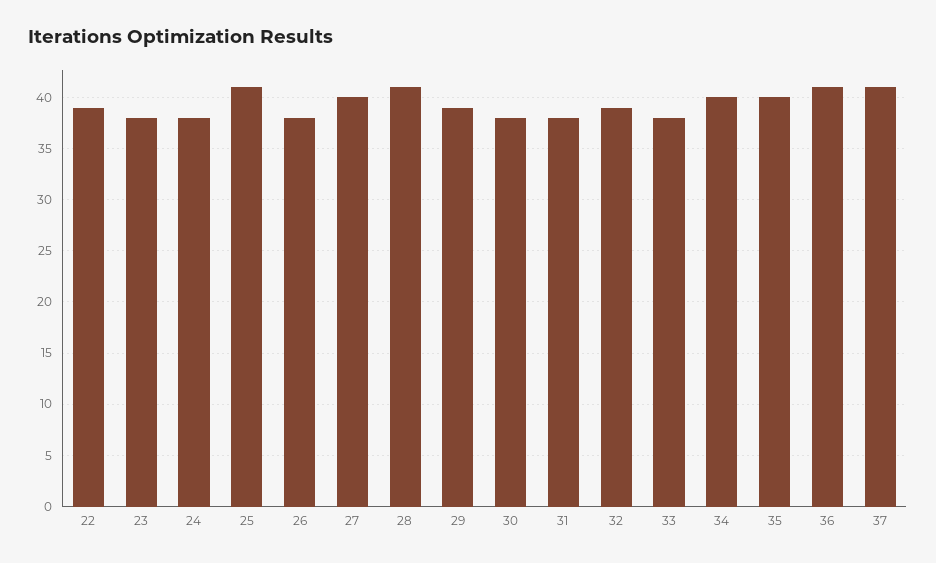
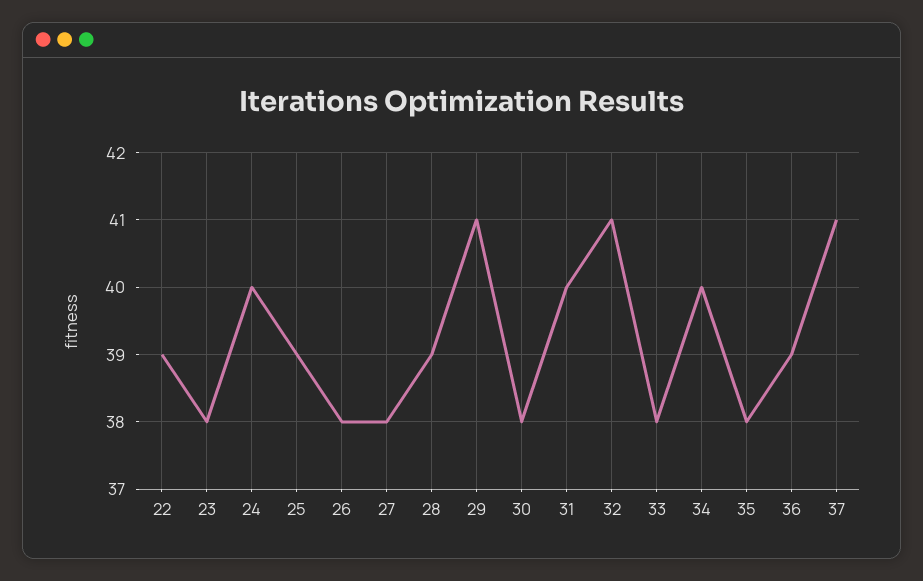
24: 38 -> 40
25: 41 -> 39
27: 40 -> 38
28: 41 -> 39
29: 39 -> 41
31: 38 -> 40
32: 39 -> 41
35: 40 -> 38
36: 41 -> 39

